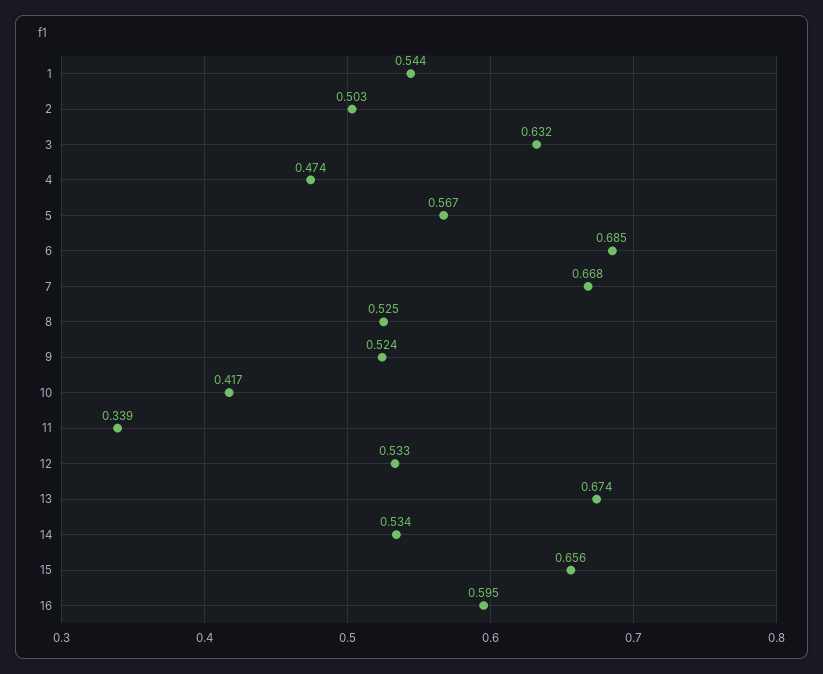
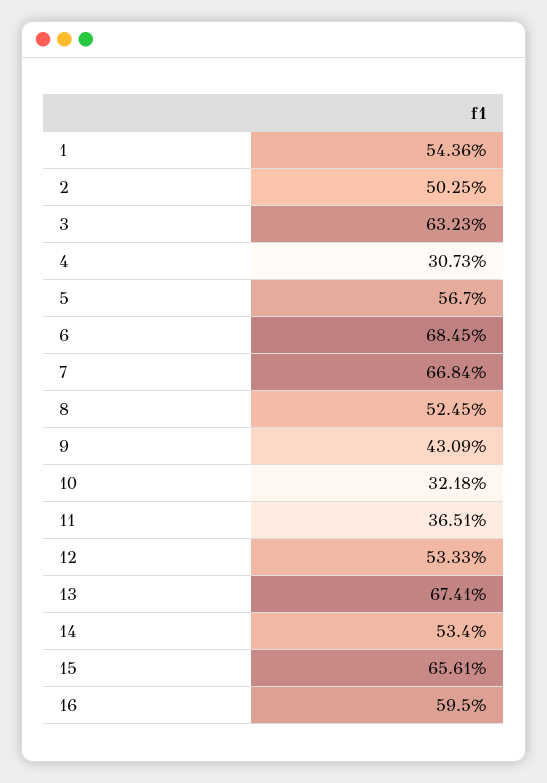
4: 0.474 -> 0.3073
9: 0.524 -> 0.4309
10: 0.417 -> 0.3218
11: 0.339 -> 0.3651

